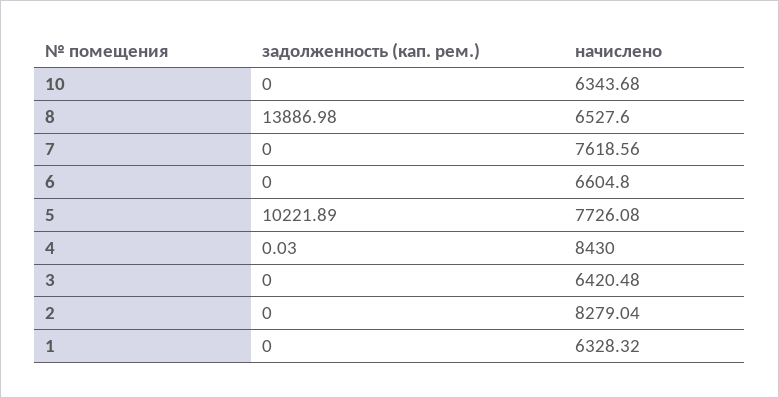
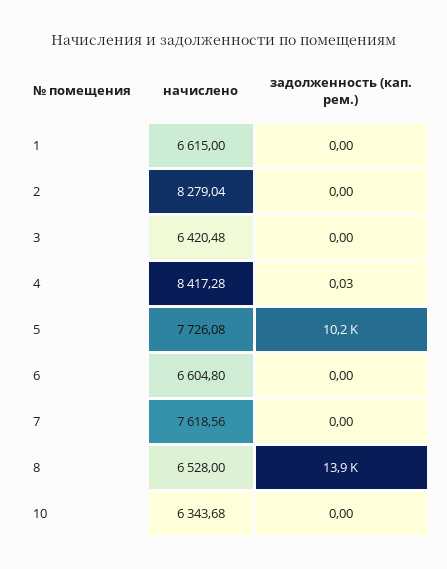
начислено, 8: 6527.6 -> 6528
начислено, 4: 8430 -> 8417.28
начислено, 1: 6328.32 -> 6615

